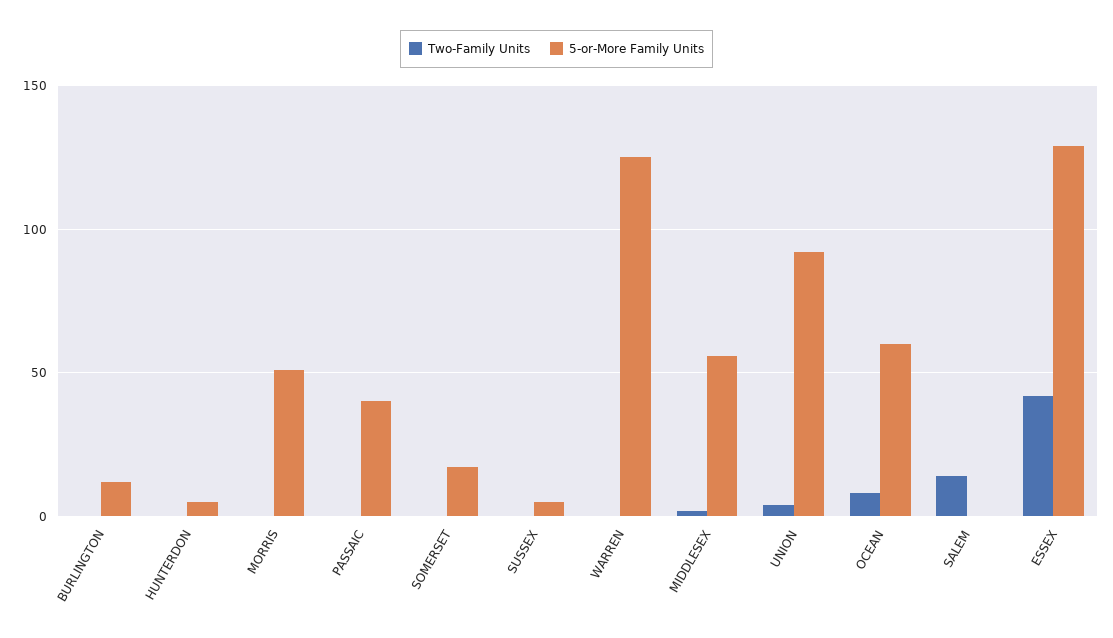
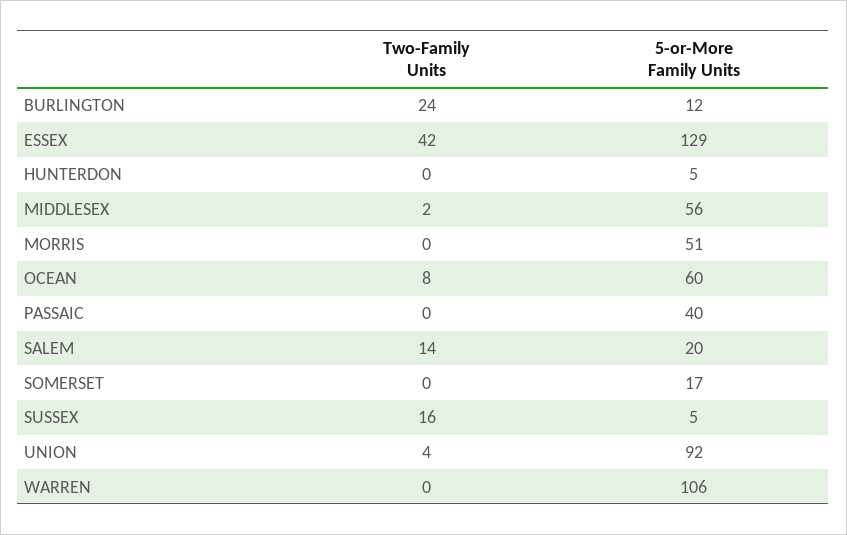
Two-Family Units, BURLINGTON: 0 -> 24
Two-Family Units, SUSSEX: 0 -> 16
5-or-More Family Units, WARREN: 125 -> 106
5-or-More Family Units, SALEM: 0 -> 20

